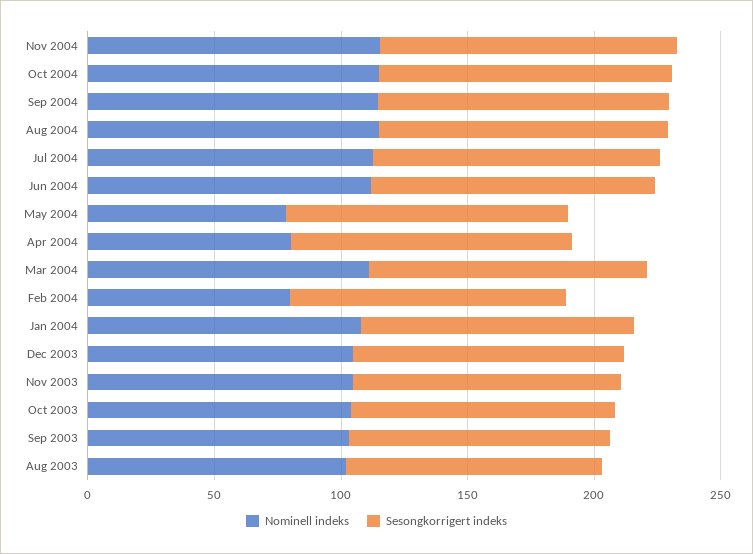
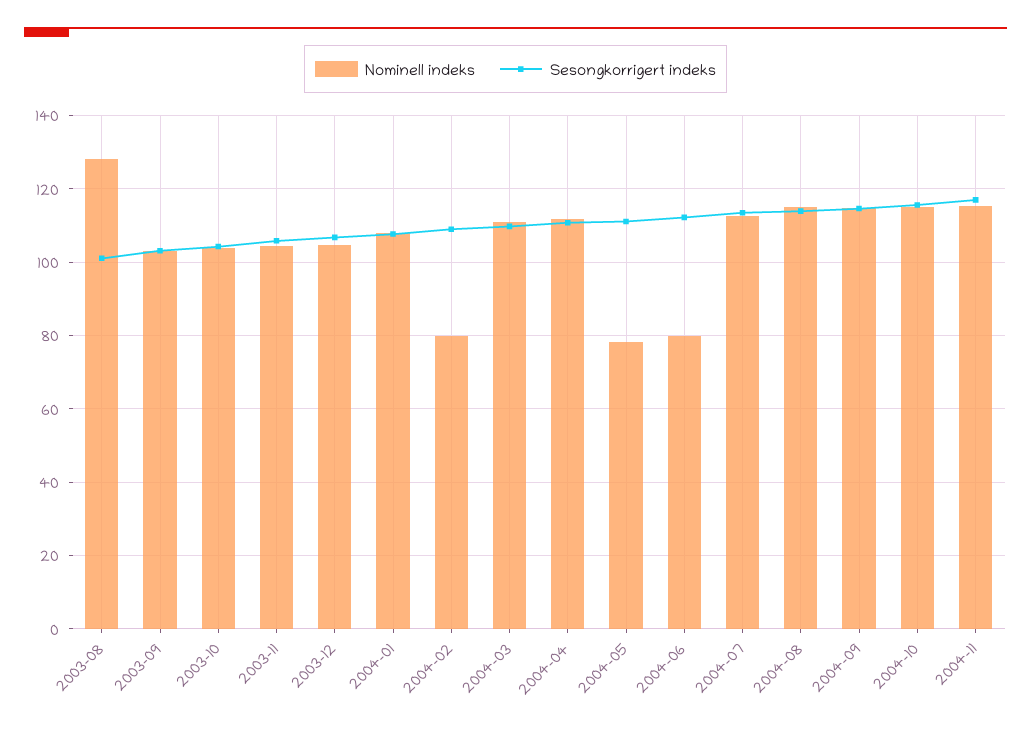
Nominell indeks, Jun 2004: 110 -> 80
Nominell indeks, Apr 2004: 80 -> 112
Nominell indeks, Aug 2003: 100 -> 128

